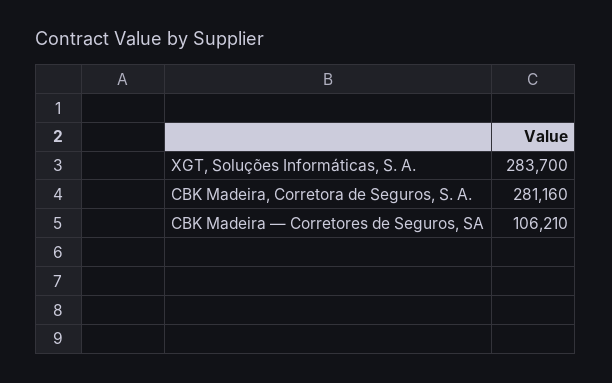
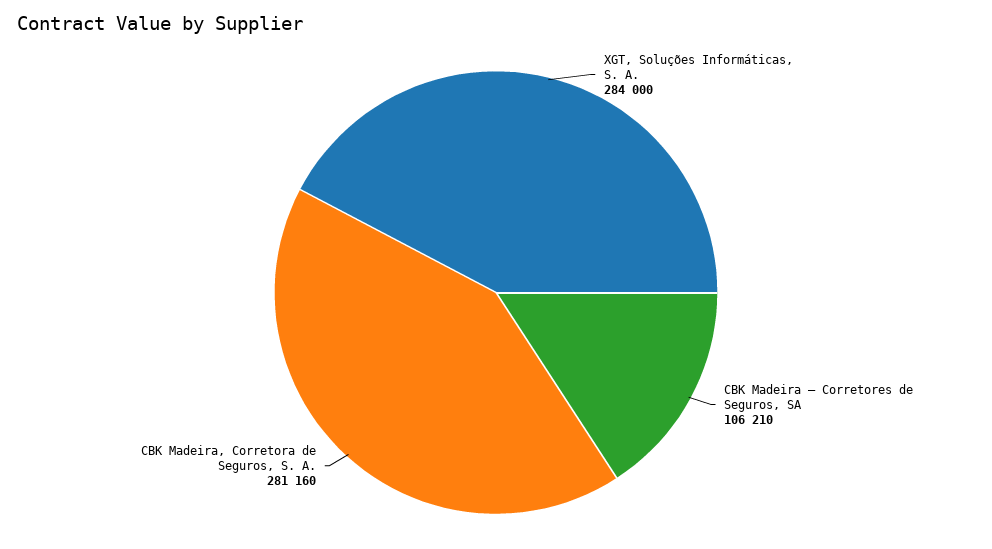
XGT, Soluções Informáticas, S. A.: 283700 -> 284000

